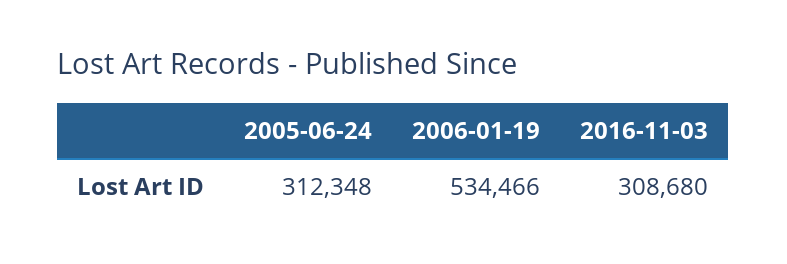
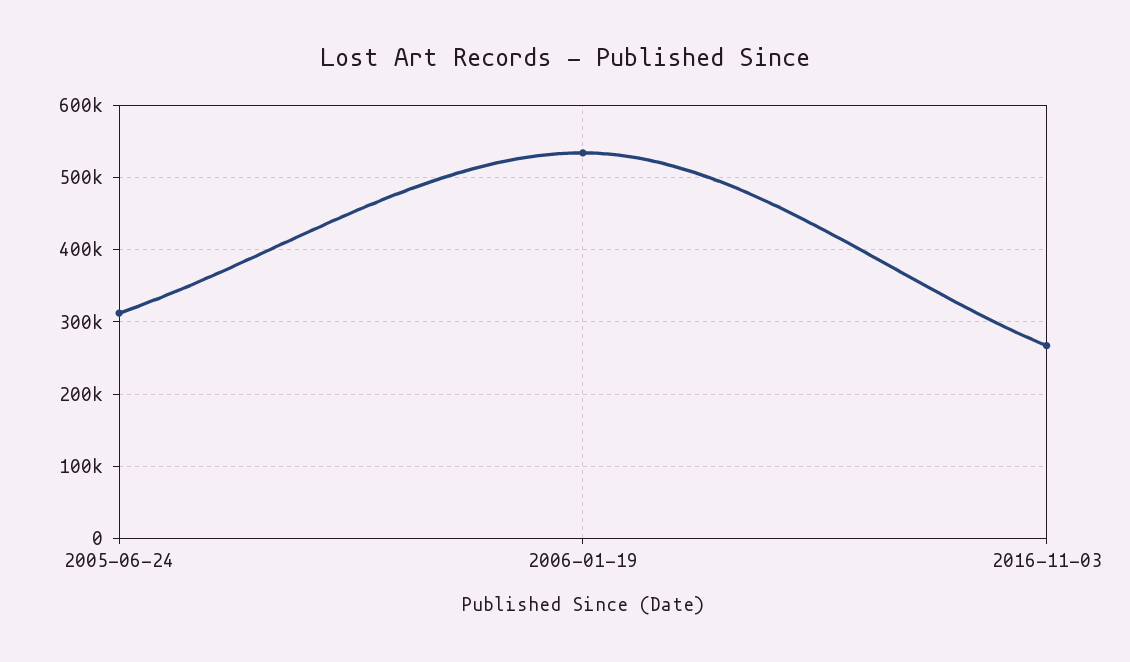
2016-11-03: 308680 -> 270000

